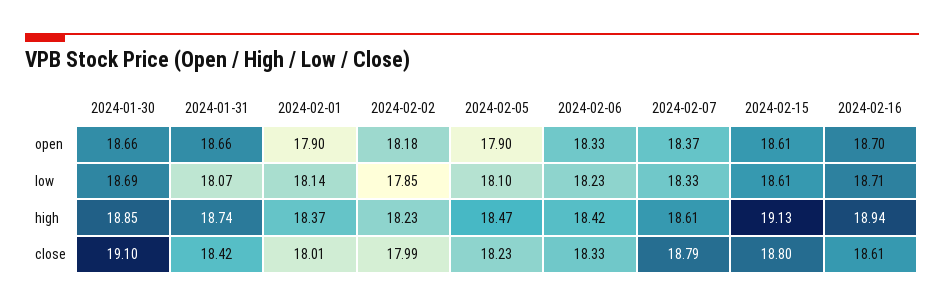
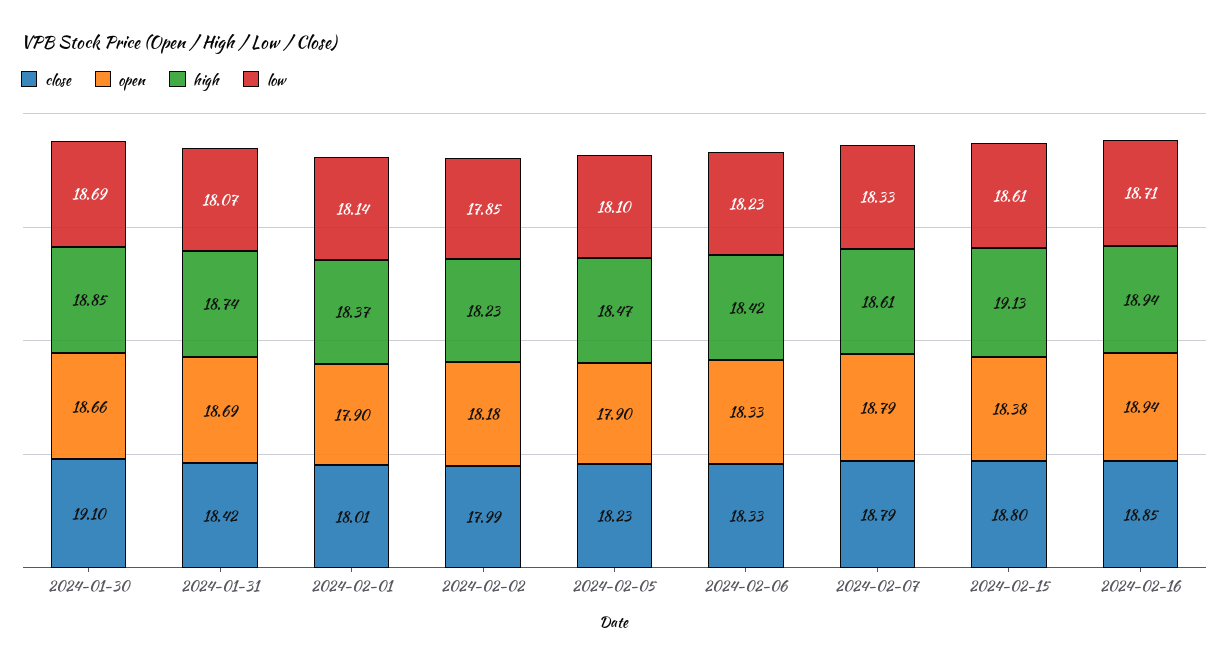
open, 2024-01-31: 18.66 -> 18.69
open, 2024-02-07: 18.37 -> 18.79
open, 2024-02-15: 18.61 -> 18.38
open, 2024-02-16: 18.7 -> 18.94
close, 2024-02-16: 18.61 -> 18.85

